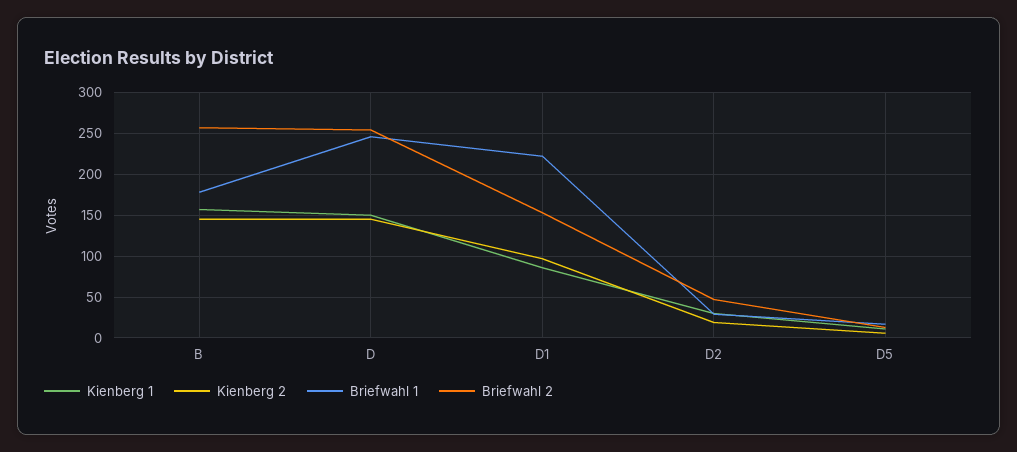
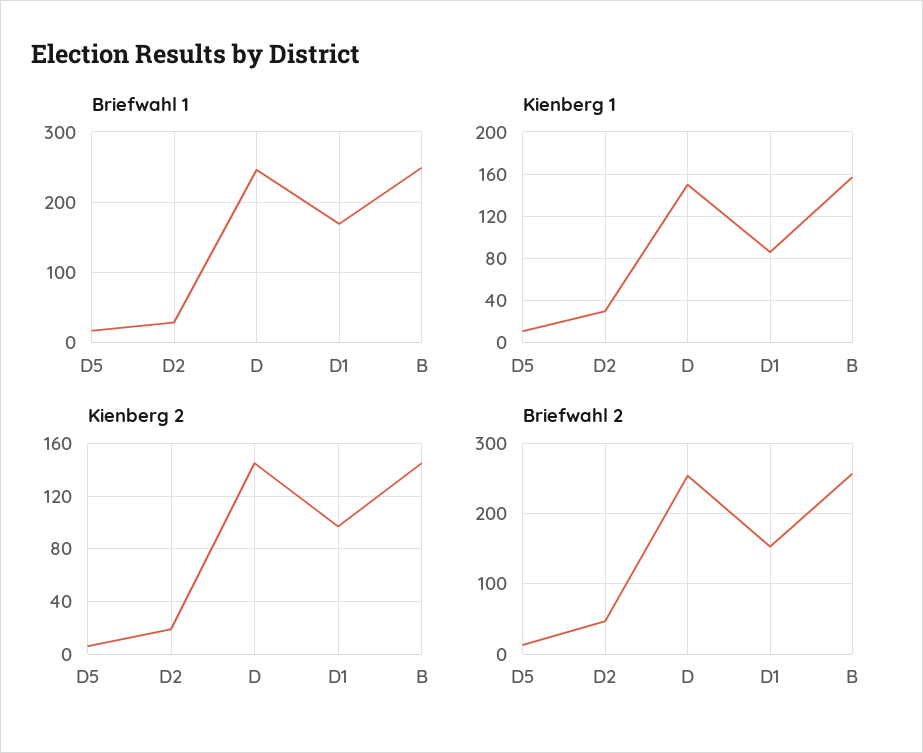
Briefwahl 1, B: 180 -> 250
Briefwahl 1, D1: 220 -> 170

